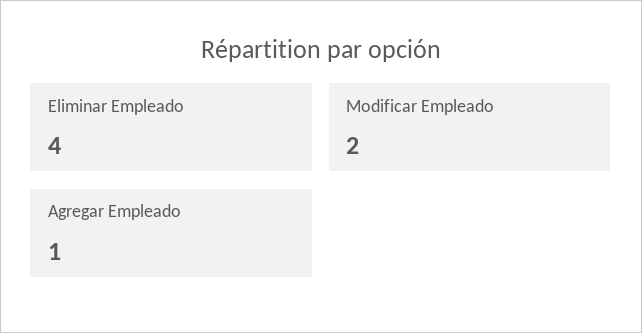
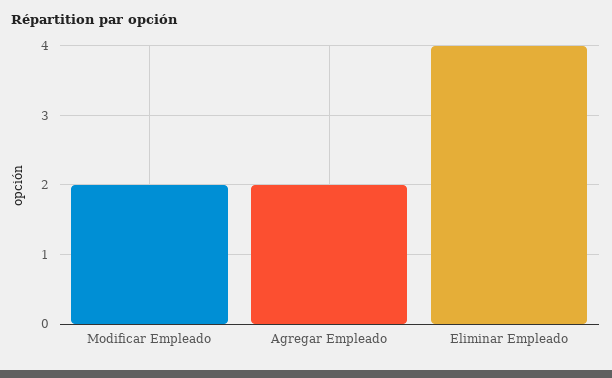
Agregar Empleado: 1 -> 2

